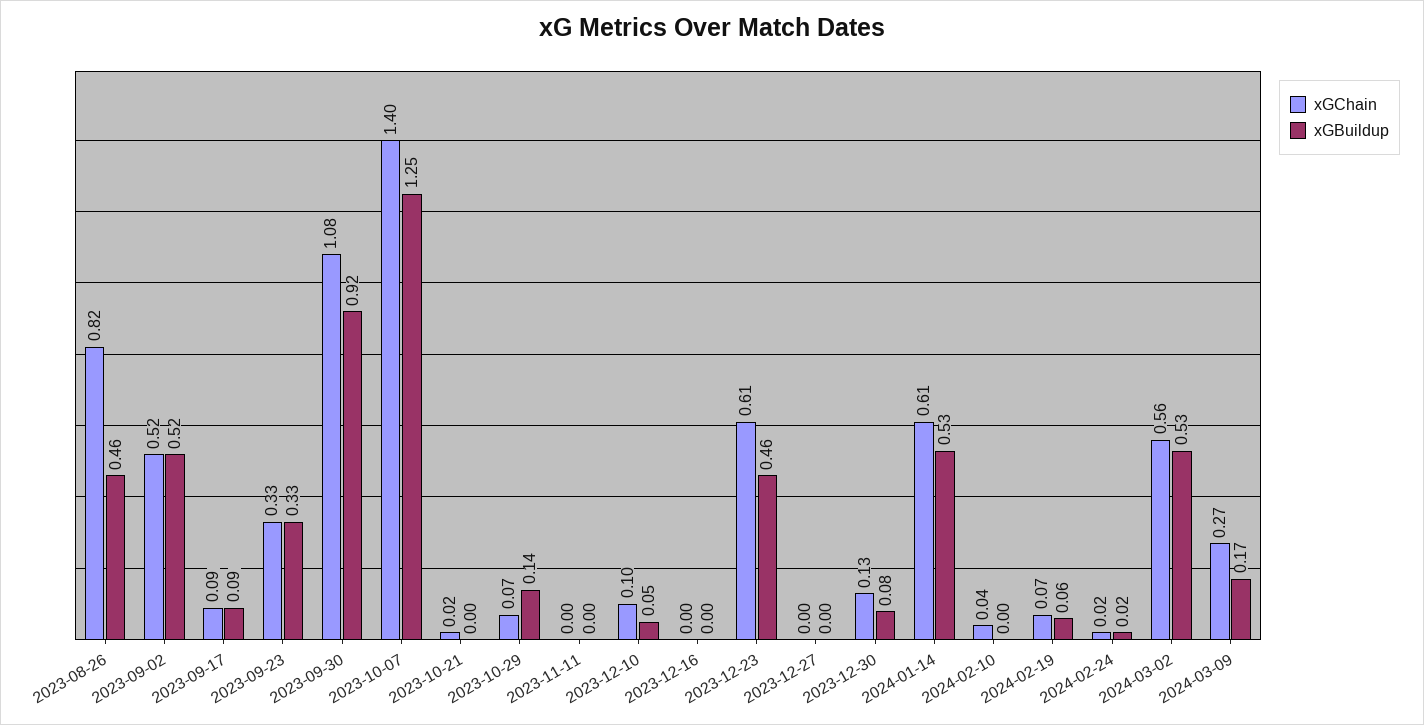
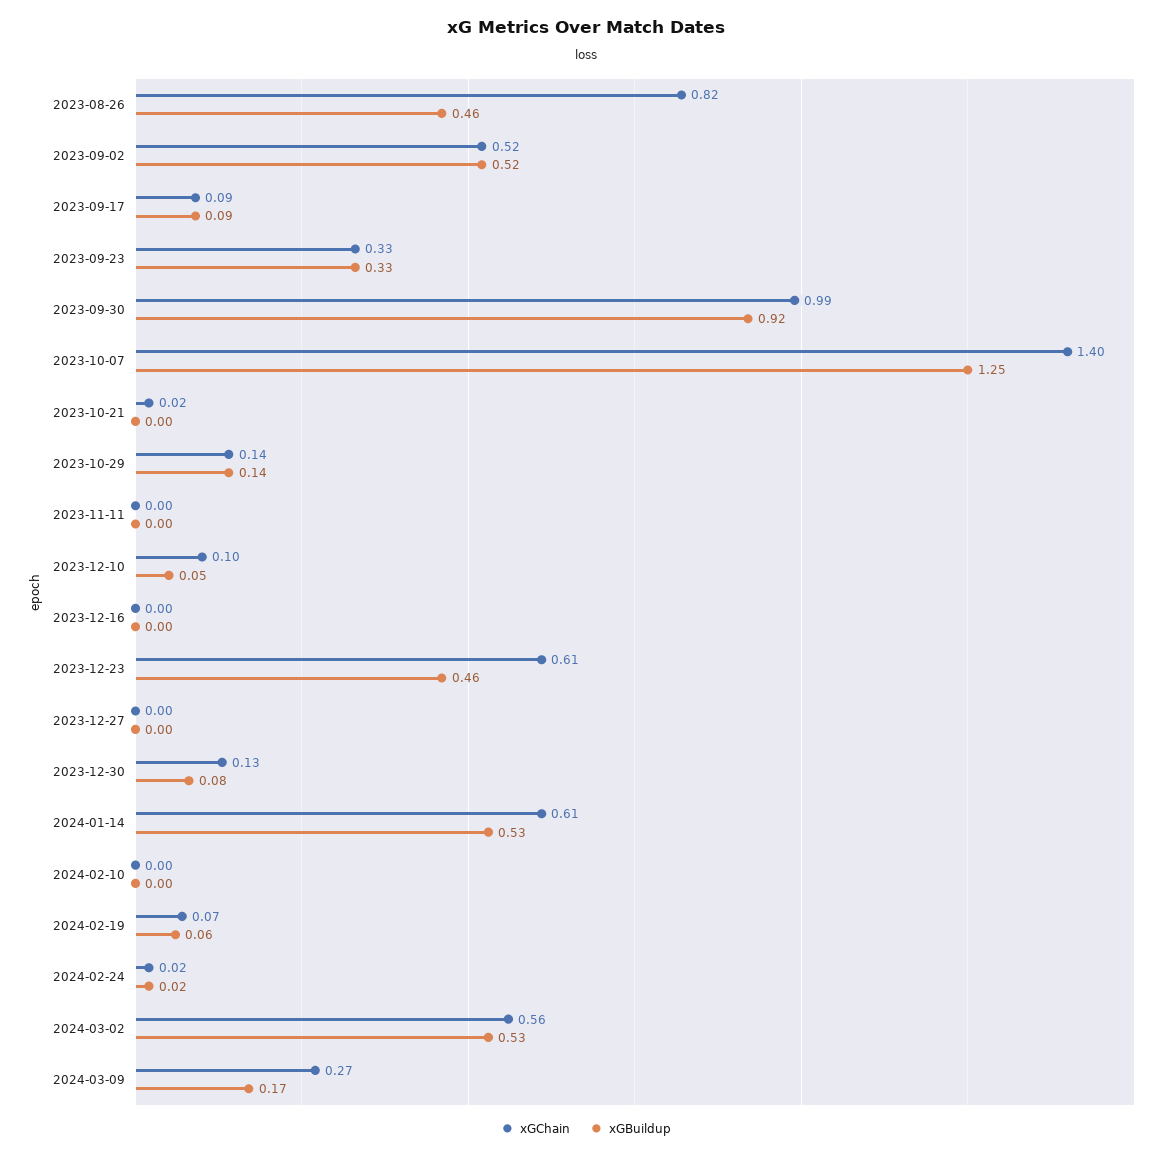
xGChain, 2023-09-30: 1.08 -> 0.99
xGChain, 2023-10-29: 0.07 -> 0.14
xGChain, 2024-02-10: 0.04 -> 0

